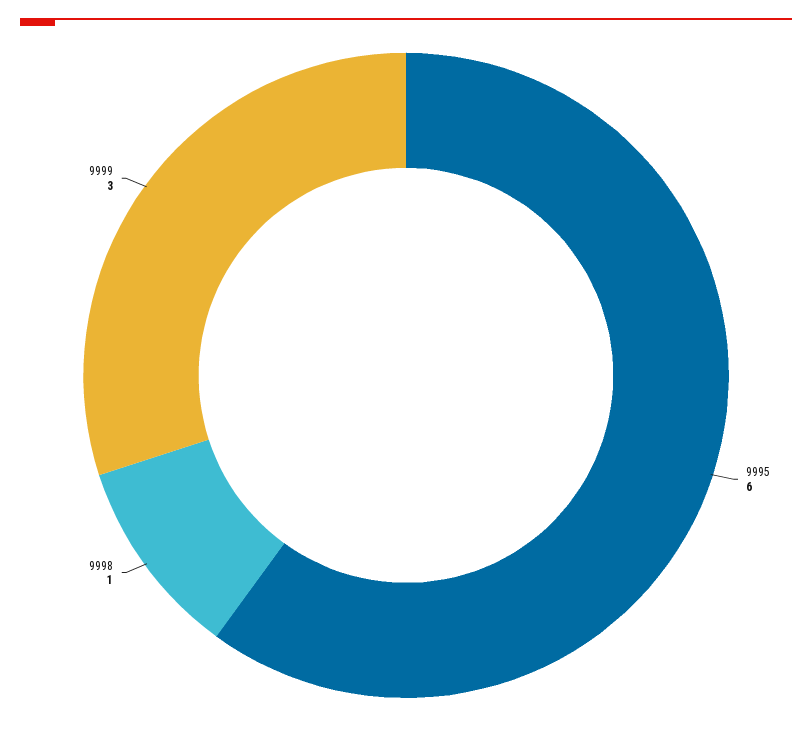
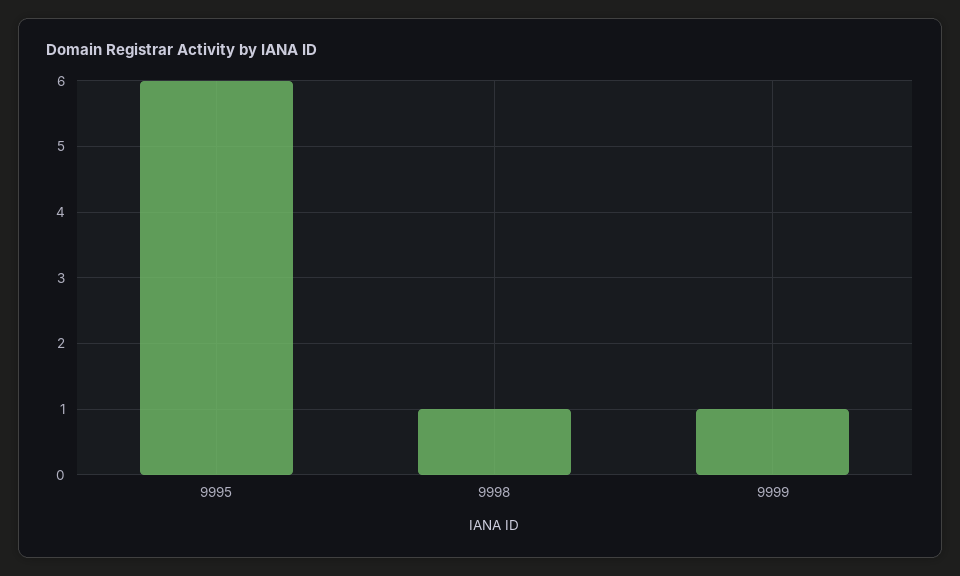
9999: 3 -> 1

